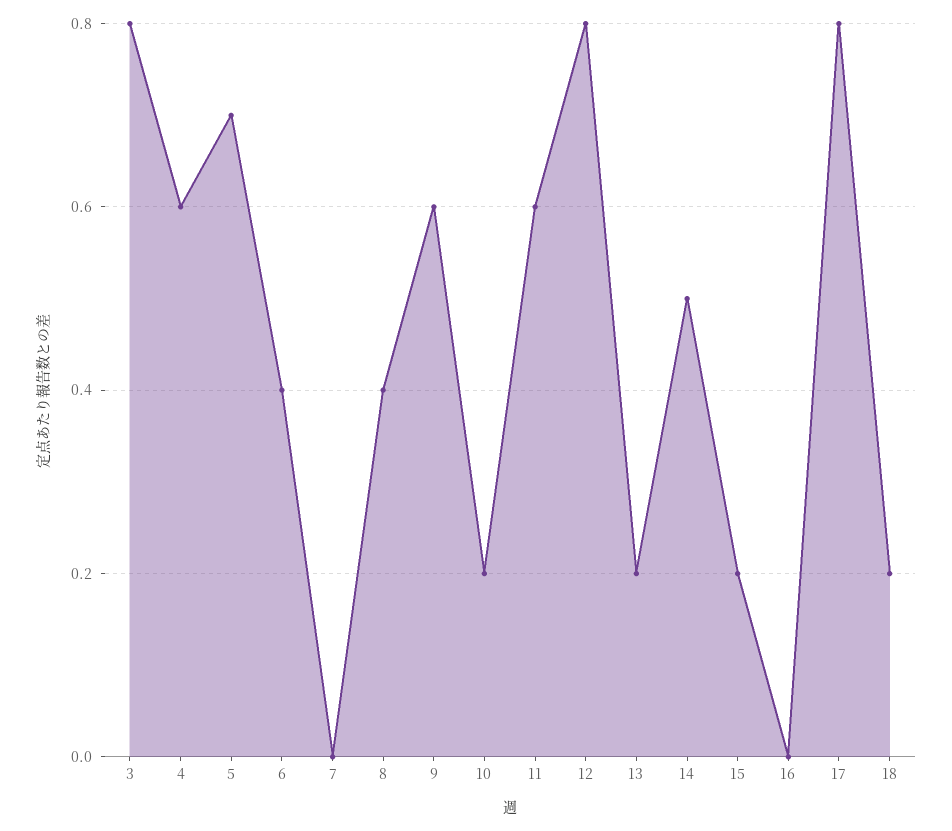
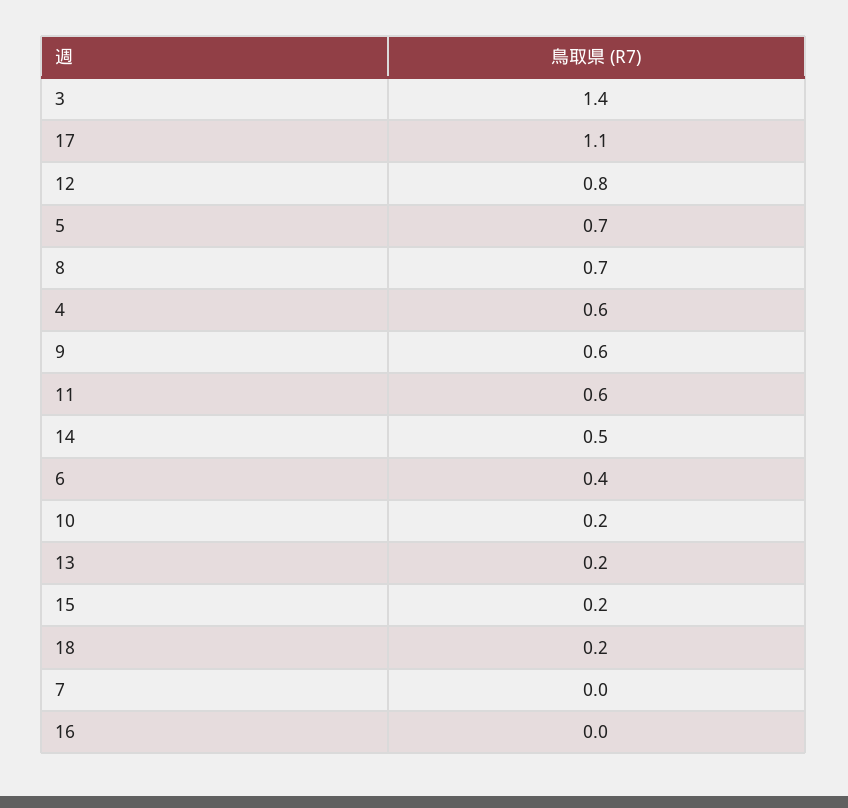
3: 0.8 -> 1.4
8: 0.4 -> 0.7
17: 0.8 -> 1.1

